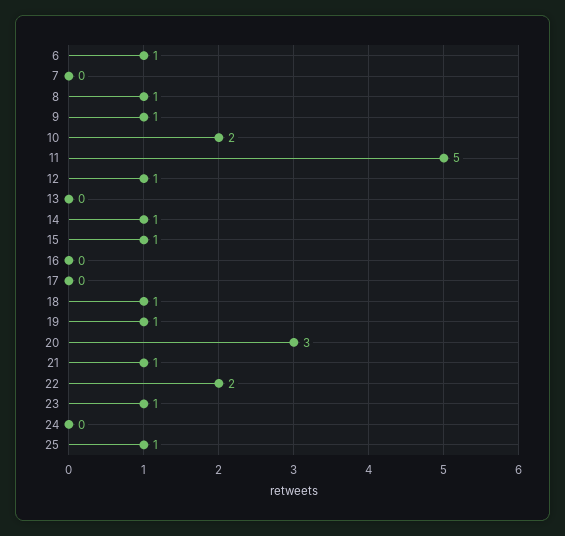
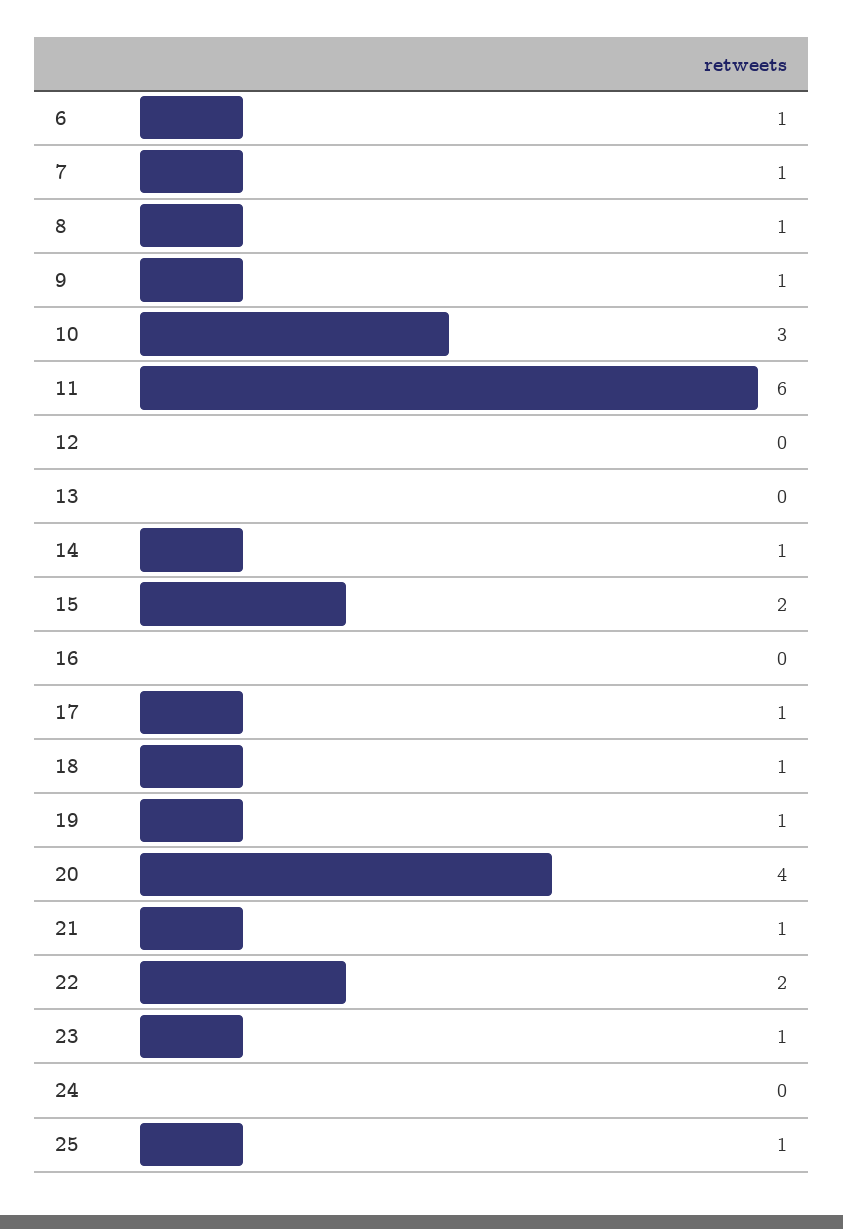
7: 0 -> 1
10: 2 -> 3
11: 5 -> 6
12: 1 -> 0
15: 1 -> 2
17: 0 -> 1
20: 3 -> 4

